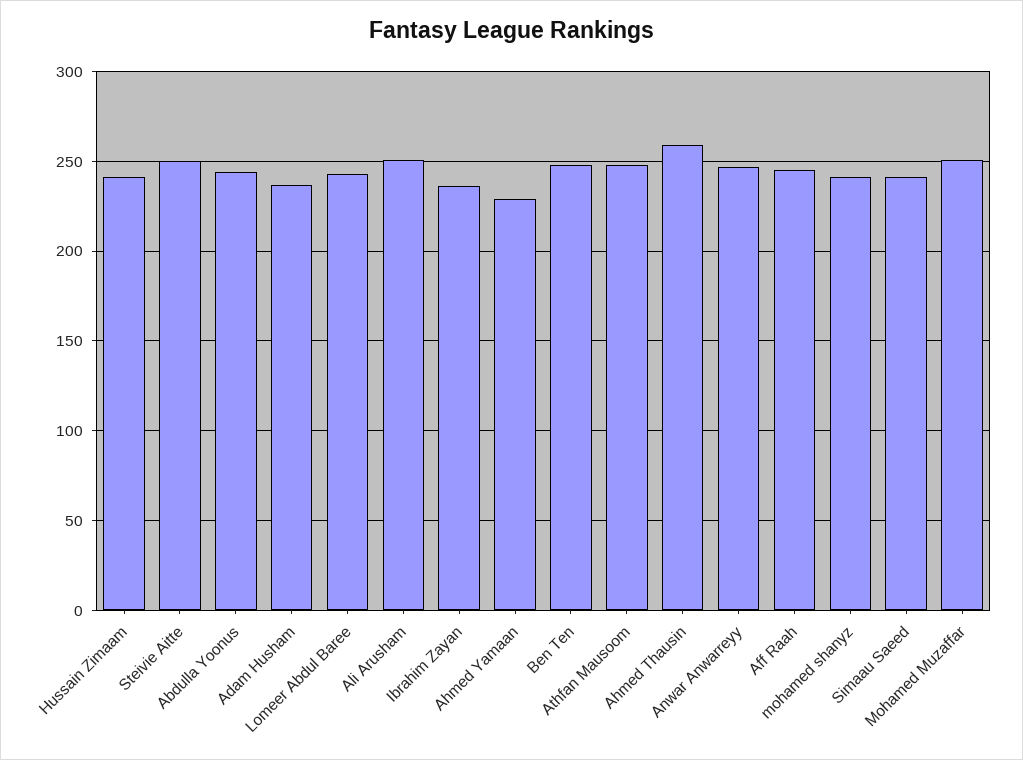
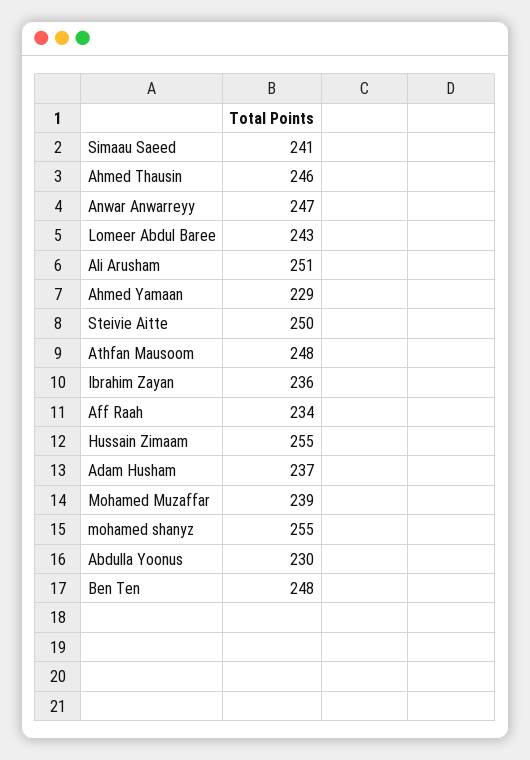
Hussain Zimaam: 240 -> 255
Abdulla Yoonus: 245 -> 230
Ahmed Thausin: 260 -> 246
Aff Raah: 245 -> 234
mohamed shanyz: 240 -> 255
Mohamed Muzaffar: 250 -> 239

